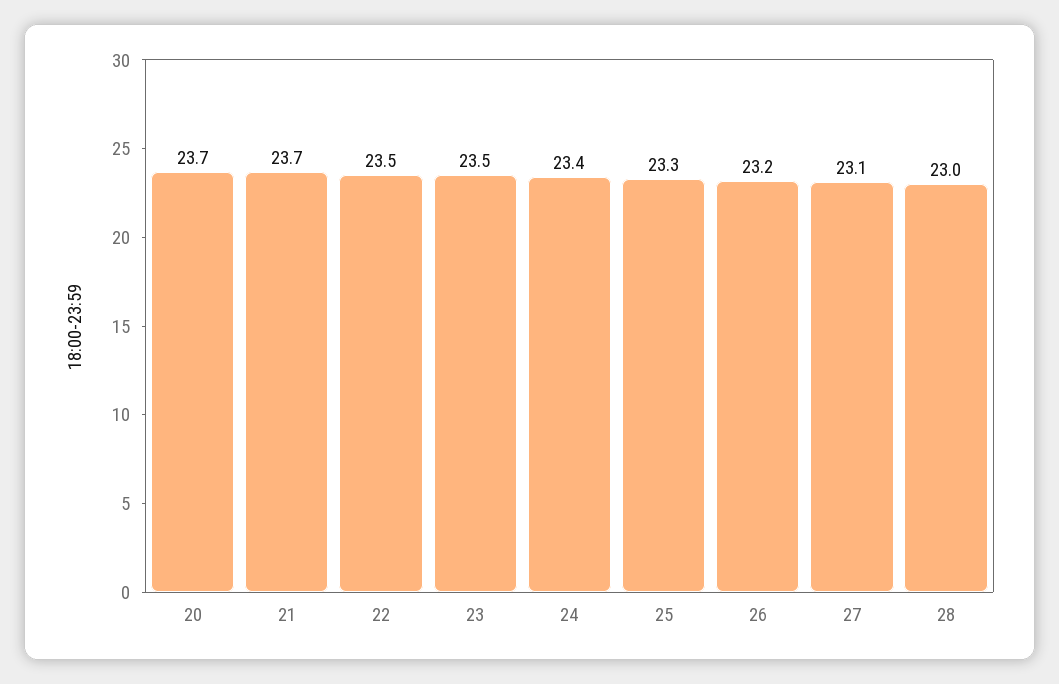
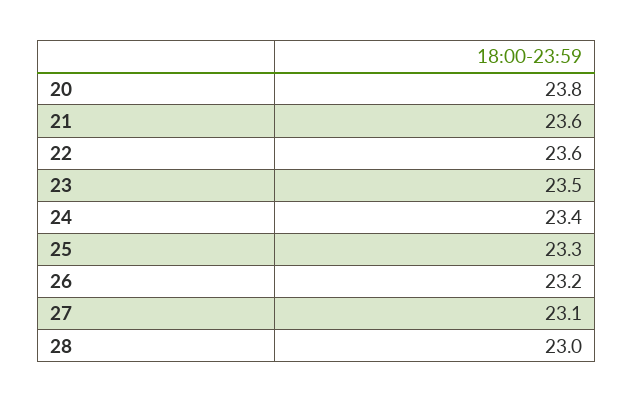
20: 23.7 -> 23.8
21: 23.7 -> 23.6
22: 23.5 -> 23.6

